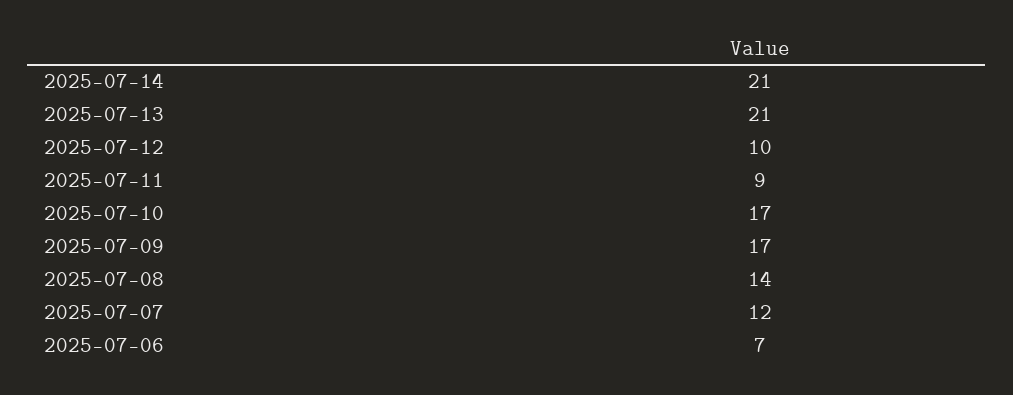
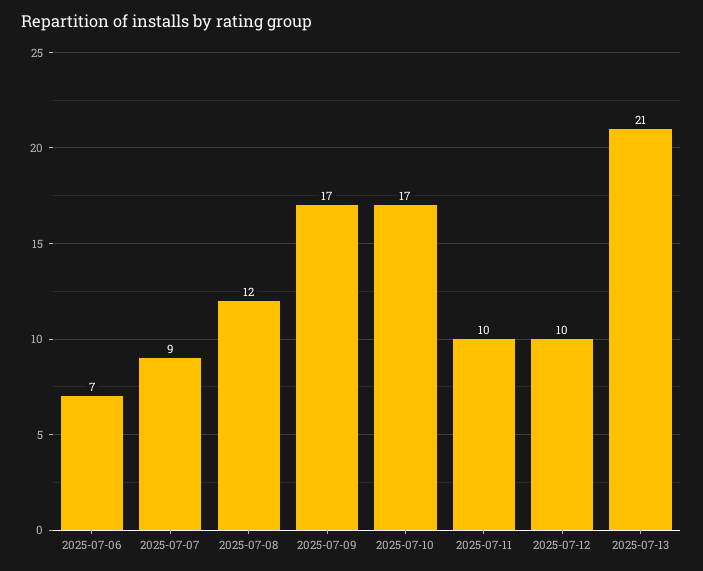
2025-07-14: 21 -> none
2025-07-11: 9 -> 10
2025-07-08: 14 -> 12
2025-07-07: 12 -> 9

